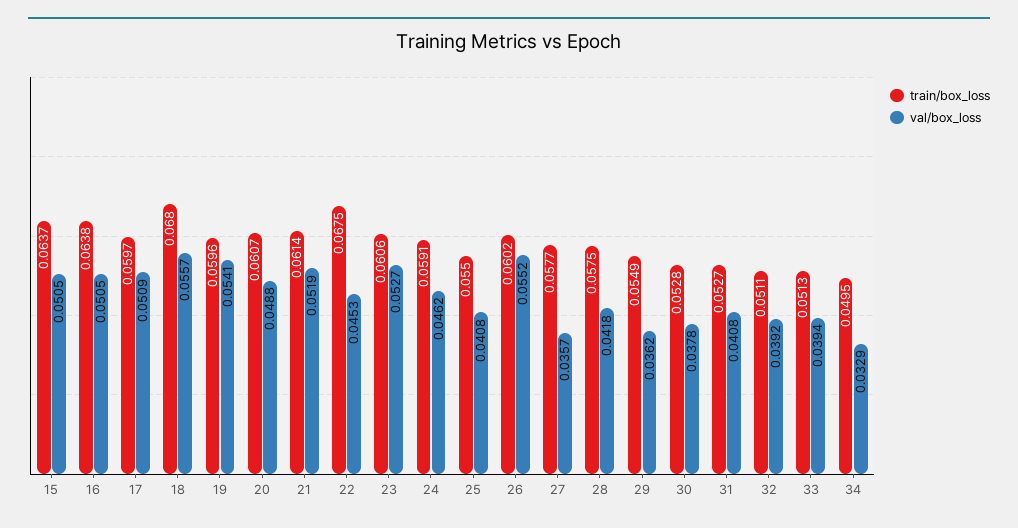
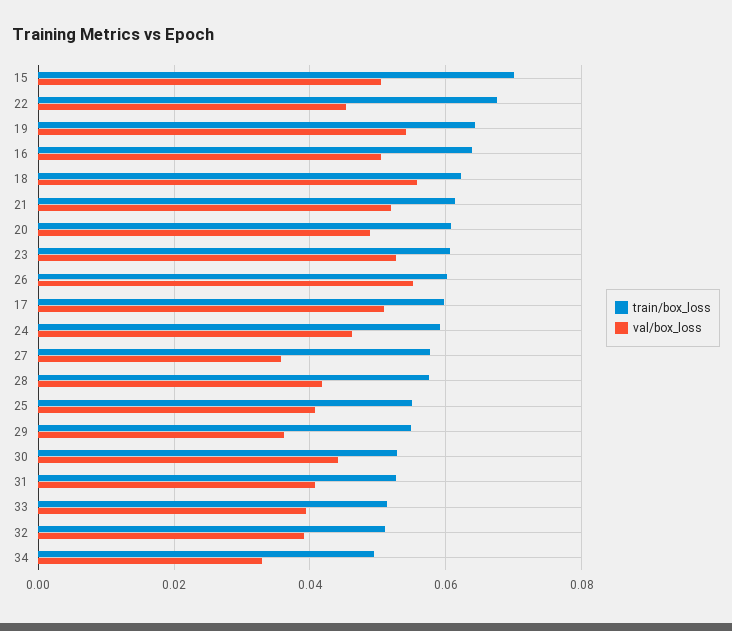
train/box_loss, 15: 0.0637 -> 0.07
train/box_loss, 18: 0.068 -> 0.062
train/box_loss, 19: 0.0596 -> 0.064
val/box_loss, 30: 0.0378 -> 0.044

